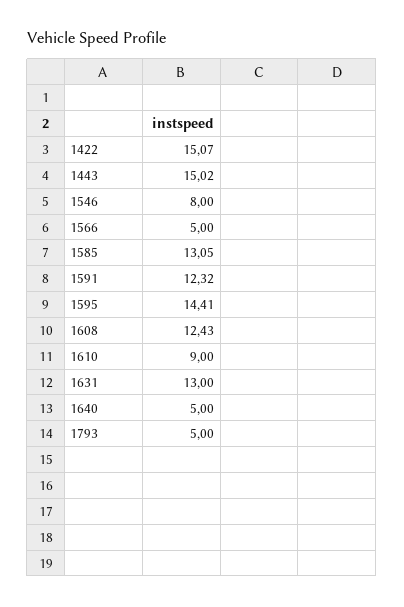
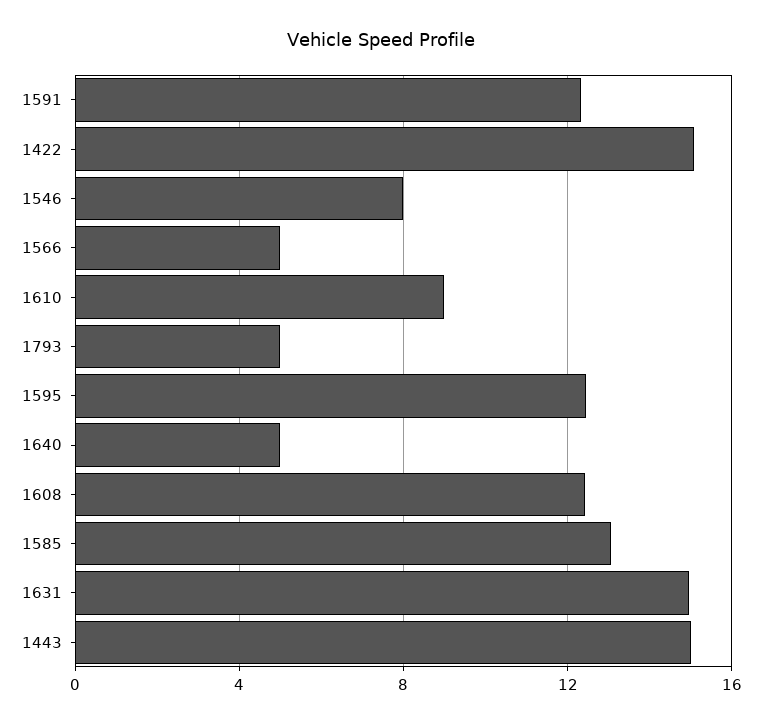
1595: 14.41 -> 12.5
1631: 13 -> 15

